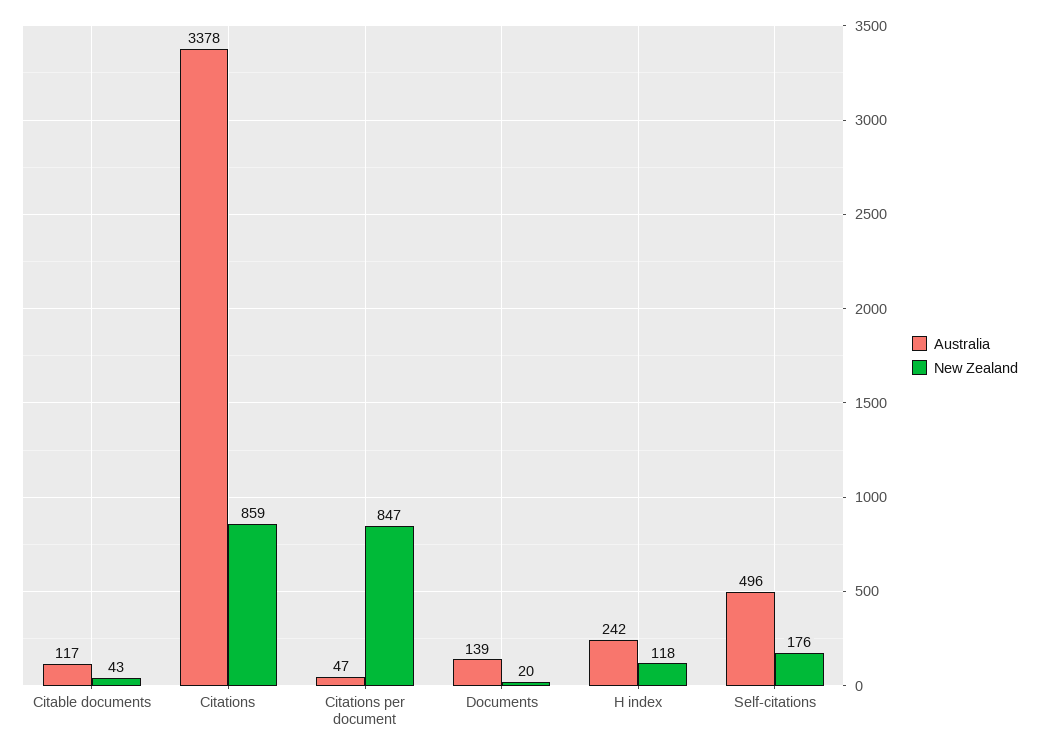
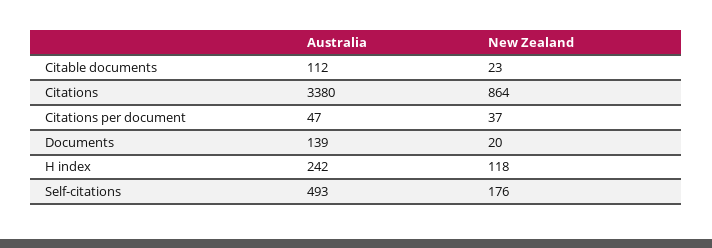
Australia, Citable documents: 117 -> 112
New Zealand, Citable documents: 43 -> 23
Australia, Citations: 3378 -> 3380
New Zealand, Citations: 859 -> 864
New Zealand, Citations per document: 847 -> 37
Australia, Self-citations: 496 -> 493

